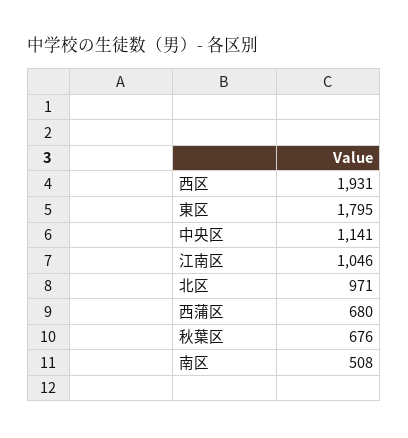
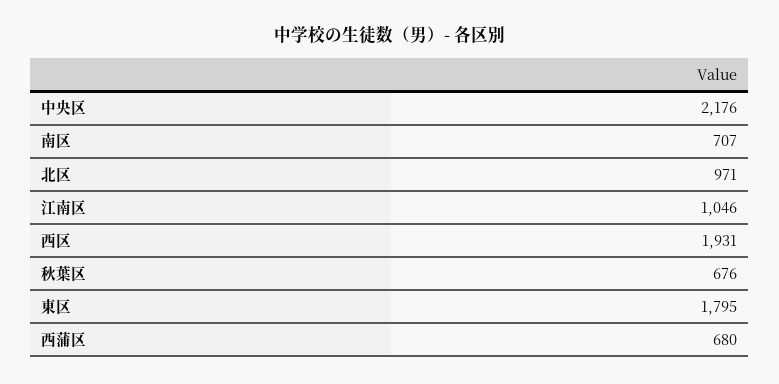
中央区: 1141 -> 2176
南区: 508 -> 707

